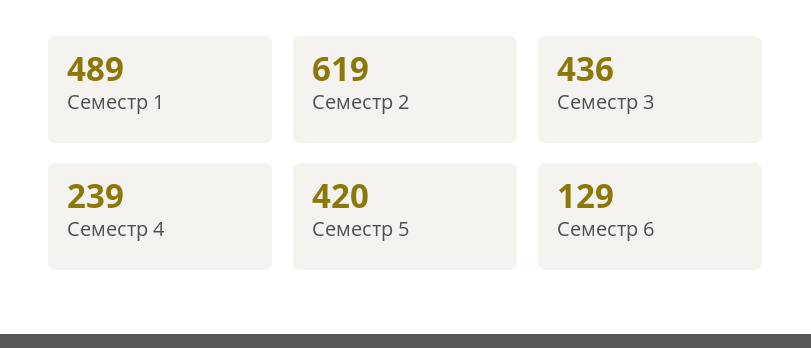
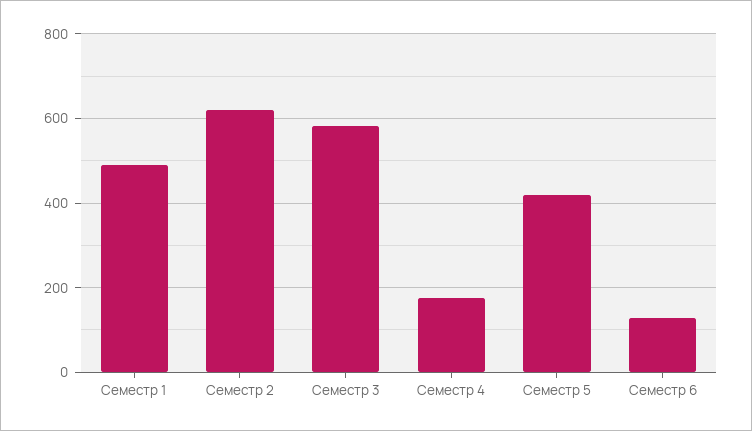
Семестр 3: 436 -> 580
Семестр 4: 239 -> 180

